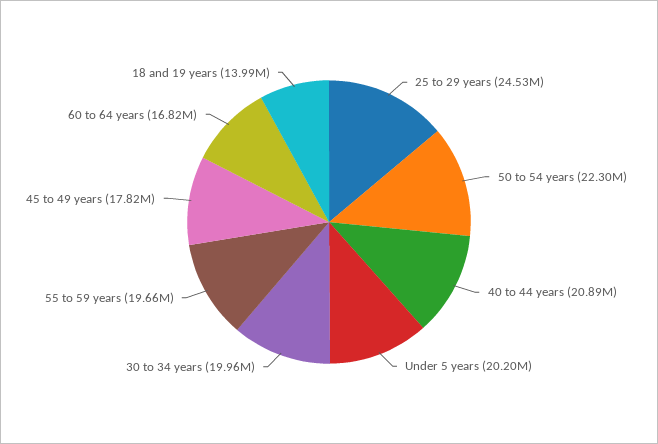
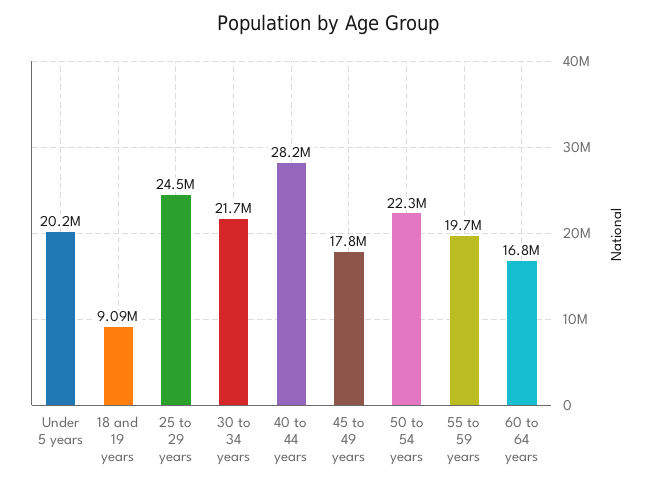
40 to 44 years: 20890000 -> 28200000
30 to 34 years: 19960000 -> 21700000
18 and 19 years: 13990000 -> 9090000

